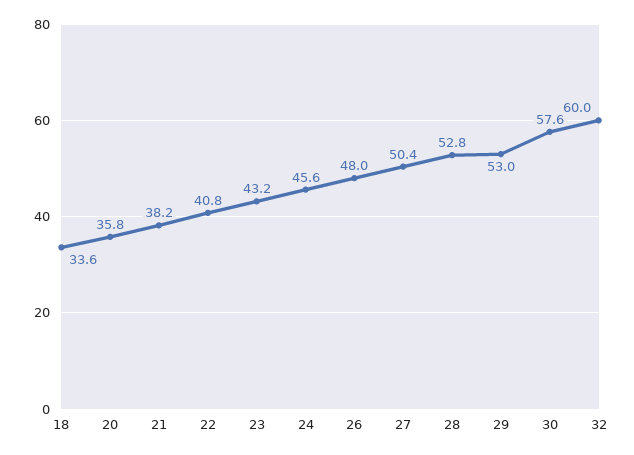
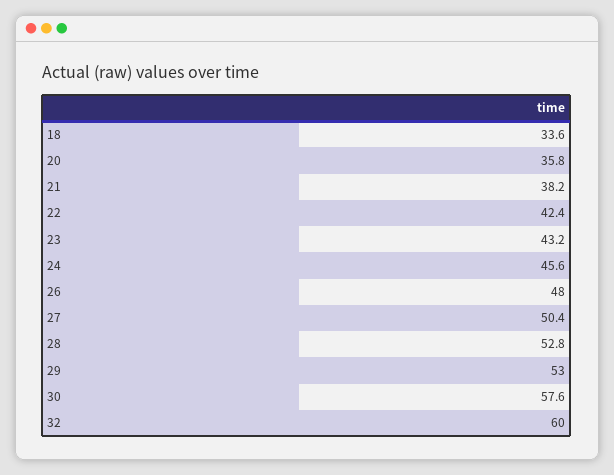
22: 40.8 -> 42.4

